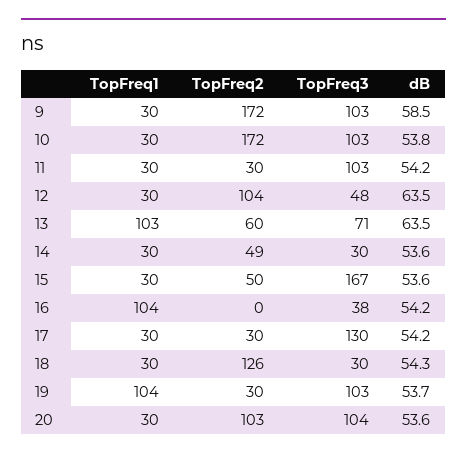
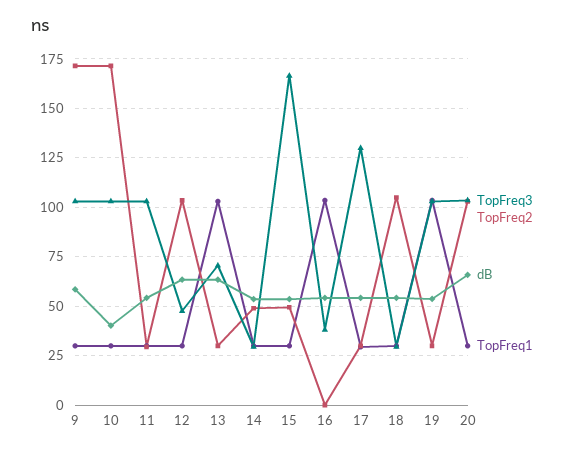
dB, 10: 53.8 -> 40
TopFreq2, 13: 60 -> 30
TopFreq2, 18: 126 -> 105
dB, 20: 53.6 -> 65

